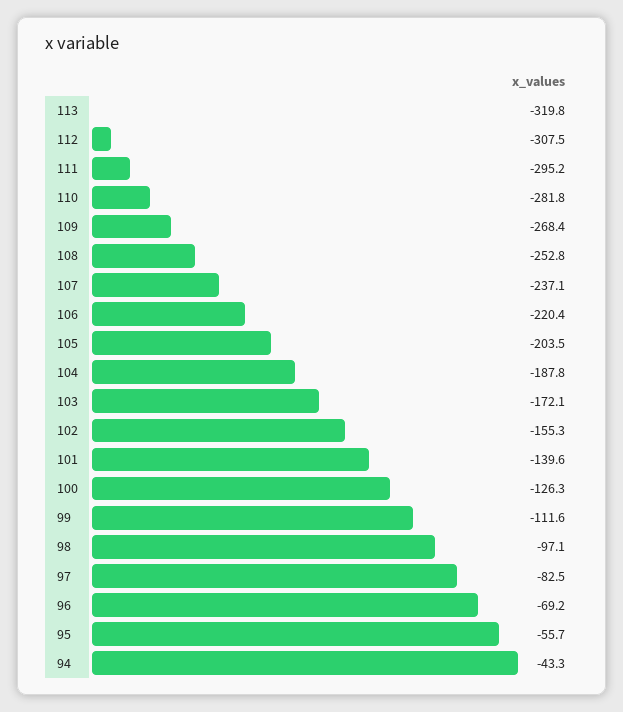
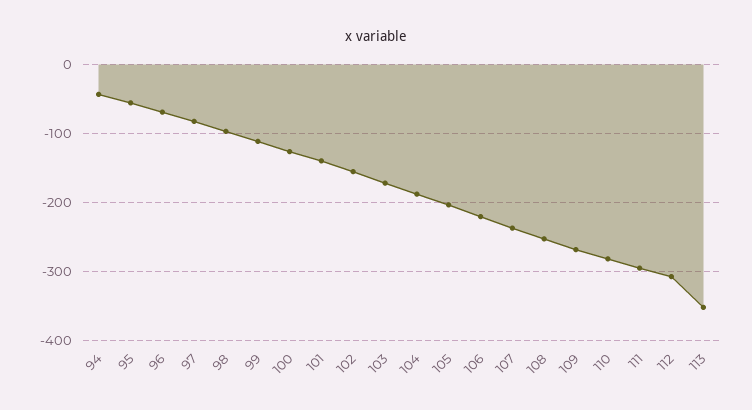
113: -319.8 -> -350

